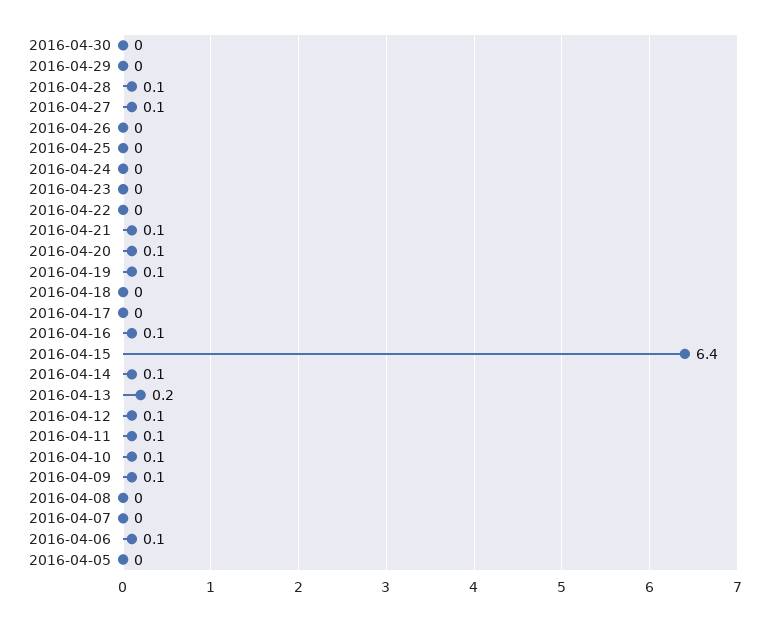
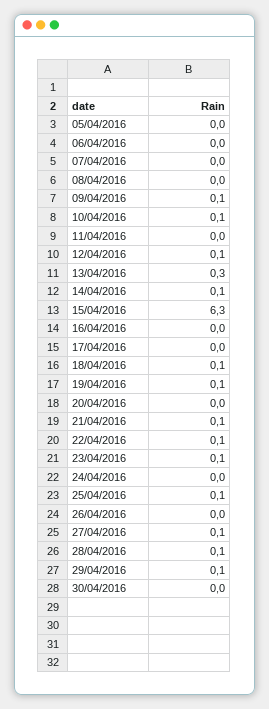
2016-04-29: 0 -> 0.1
2016-04-25: 0 -> 0.1
2016-04-23: 0 -> 0.1
2016-04-22: 0 -> 0.1
2016-04-20: 0.1 -> 0
2016-04-18: 0 -> 0.1
2016-04-16: 0.1 -> 0
2016-04-15: 6.4 -> 6.3
2016-04-13: 0.2 -> 0.3
2016-04-11: 0.1 -> 0
2016-04-06: 0.1 -> 0

